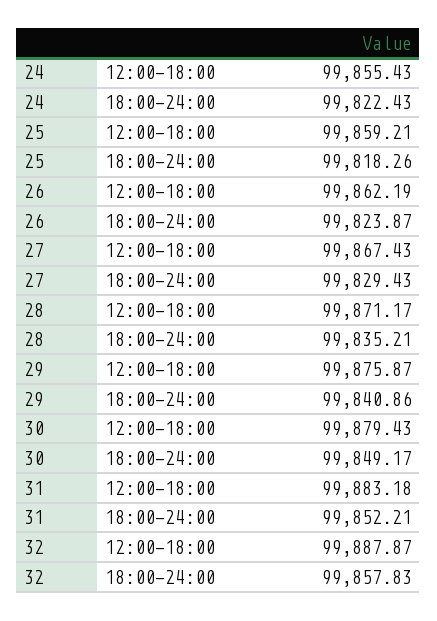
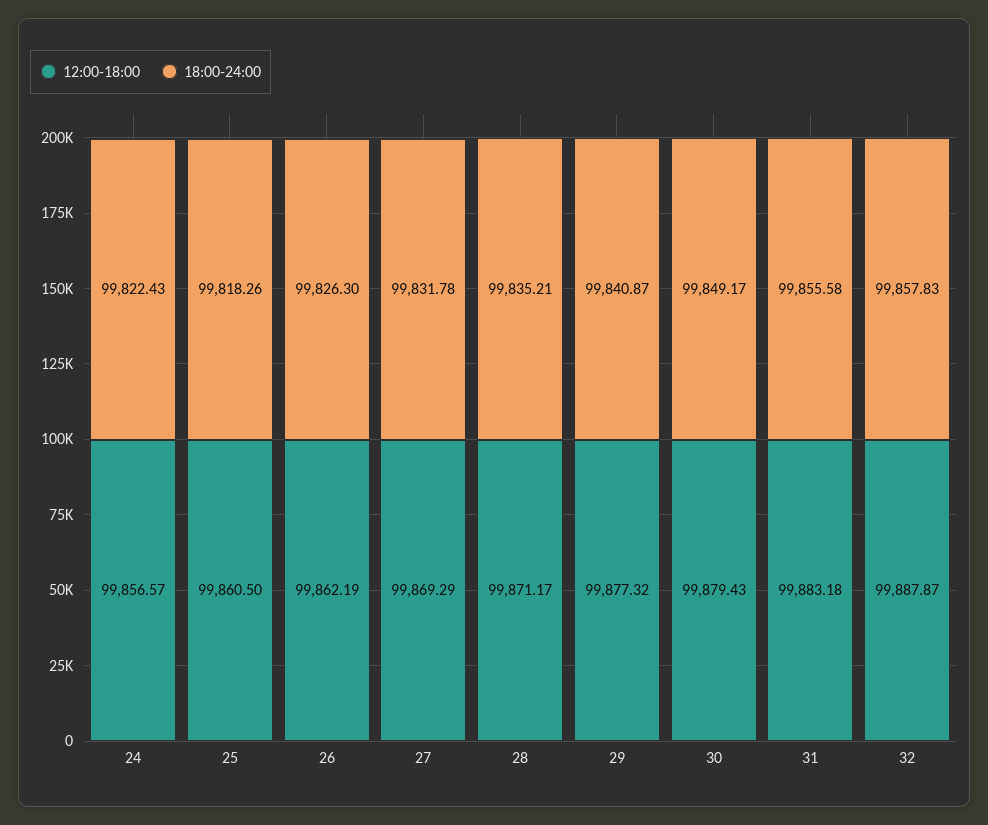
12:00-18:00, 24: 99855.43 -> 99856.57
12:00-18:00, 25: 99859.21 -> 99860.5
18:00-24:00, 26: 99823.87 -> 99826.3
12:00-18:00, 27: 99867.43 -> 99869.29
18:00-24:00, 27: 99829.43 -> 99831.78
12:00-18:00, 29: 99875.87 -> 99877.32
18:00-24:00, 29: 99840.86 -> 99840.87
18:00-24:00, 31: 99852.21 -> 99855.58

